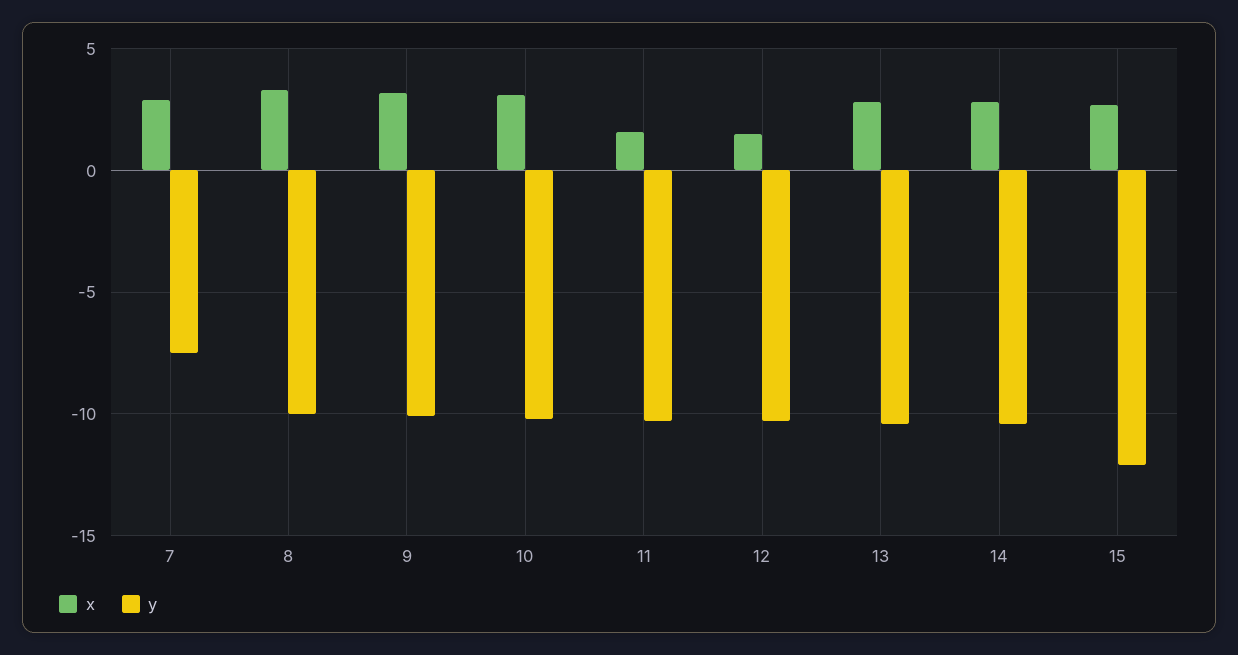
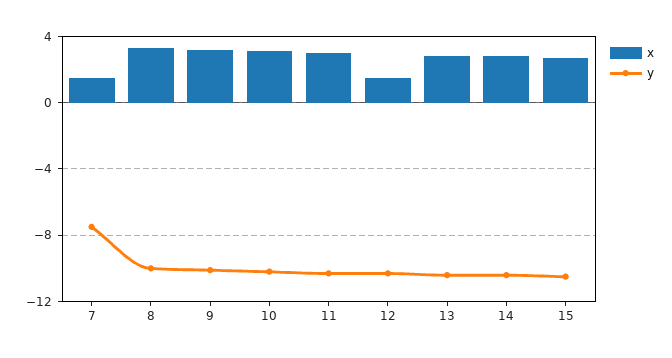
x, 7: 3 -> 1.5
x, 11: 1.5 -> 3
y, 15: -12 -> -10.5

